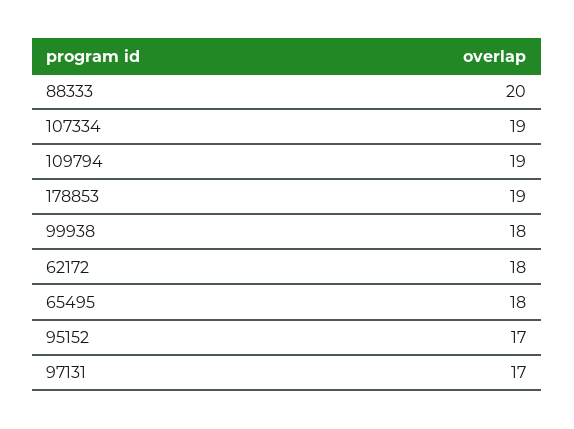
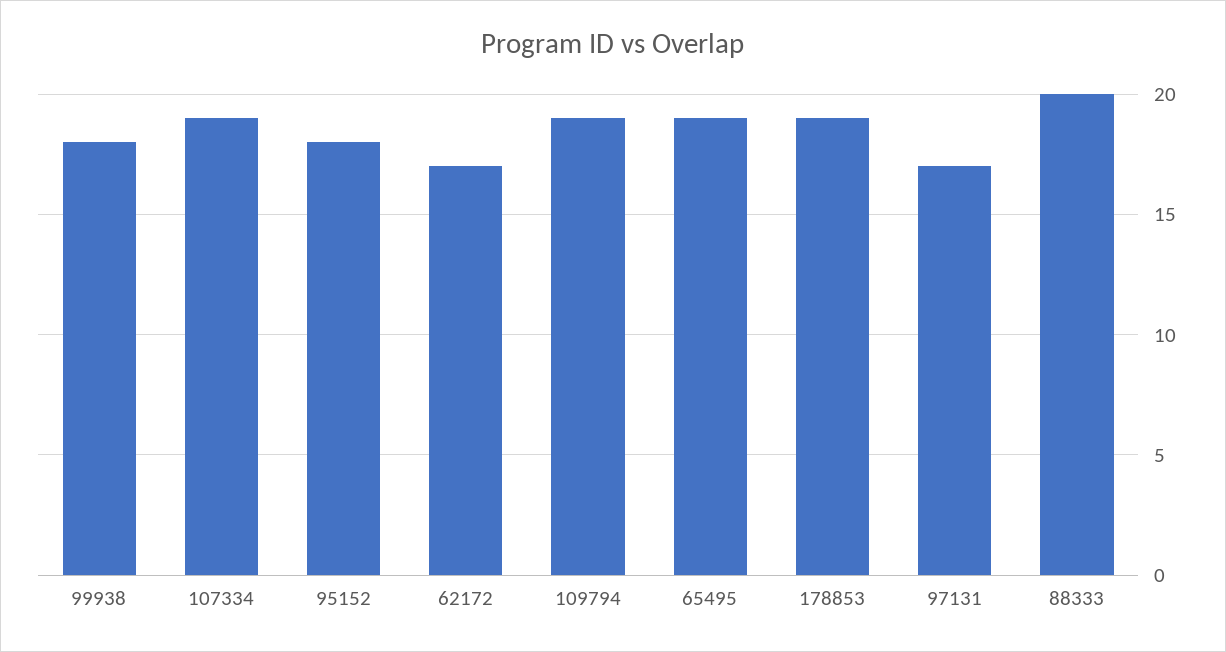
62172: 18 -> 17
65495: 18 -> 19
95152: 17 -> 18

